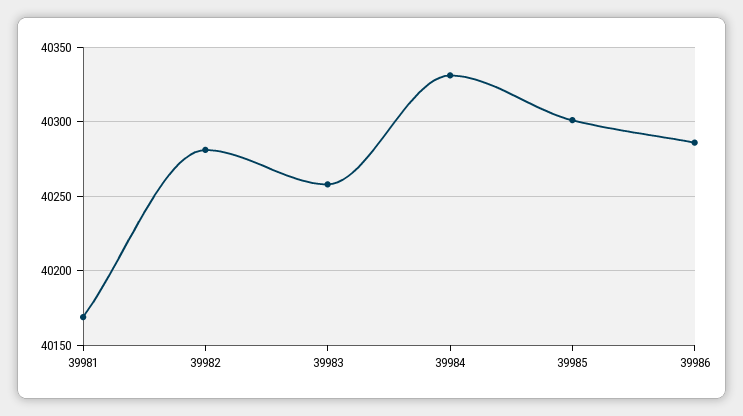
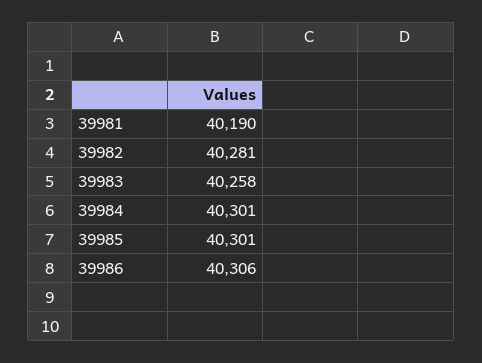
39981: 40170 -> 40190
39984: 40330 -> 40301
39986: 40285 -> 40306

